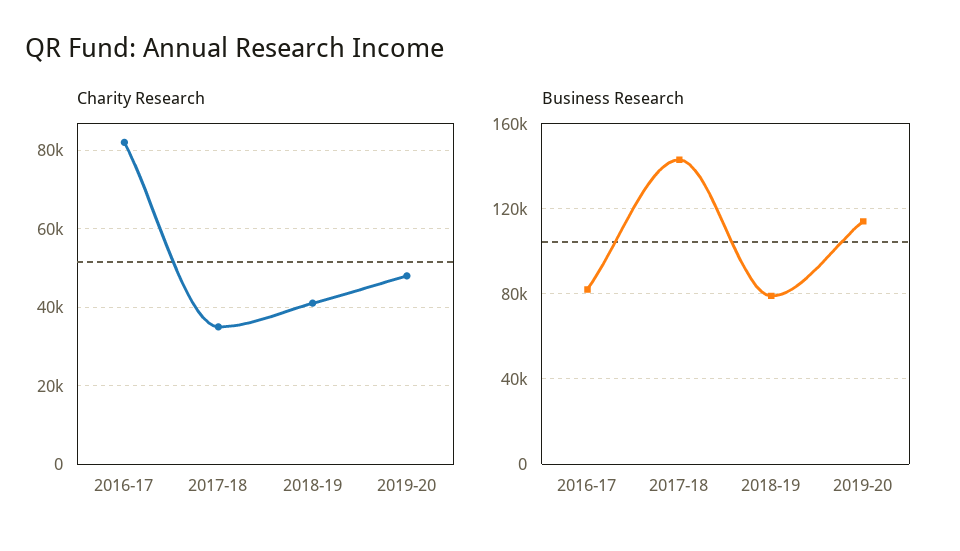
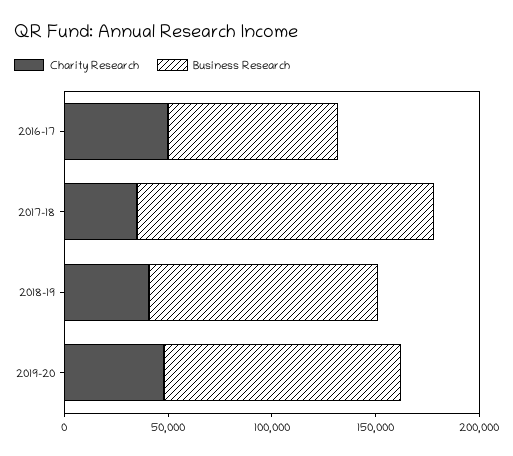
Charity Research, 2016-17: 82000 -> 50000
Business Research, 2018-19: 80000 -> 110000

